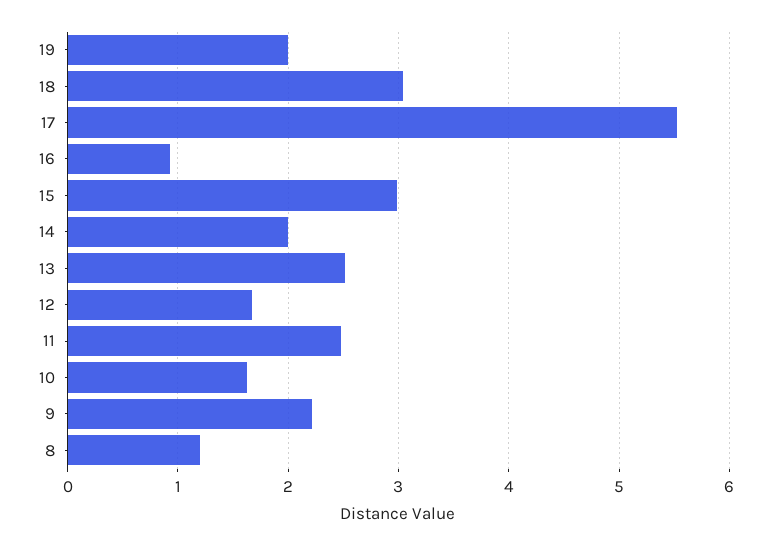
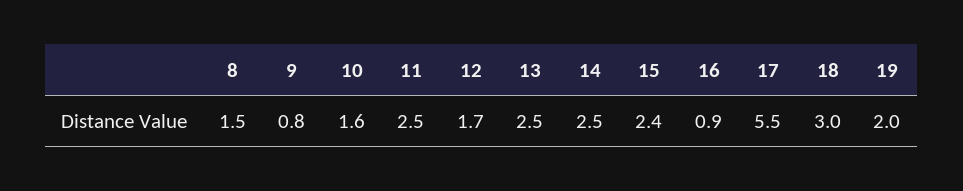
15: 3 -> 2.4
14: 2 -> 2.5
9: 2.2 -> 0.8
8: 1.2 -> 1.5

